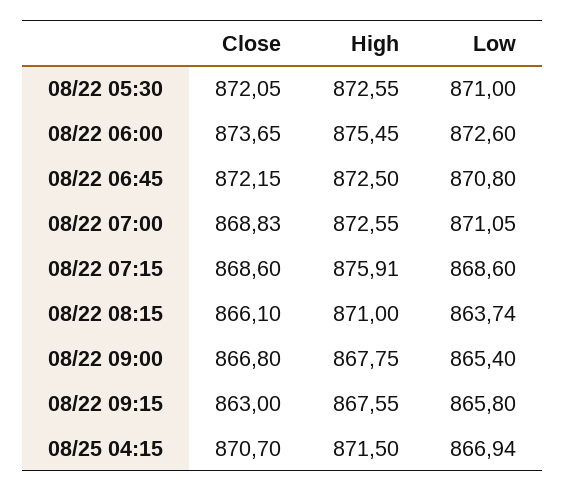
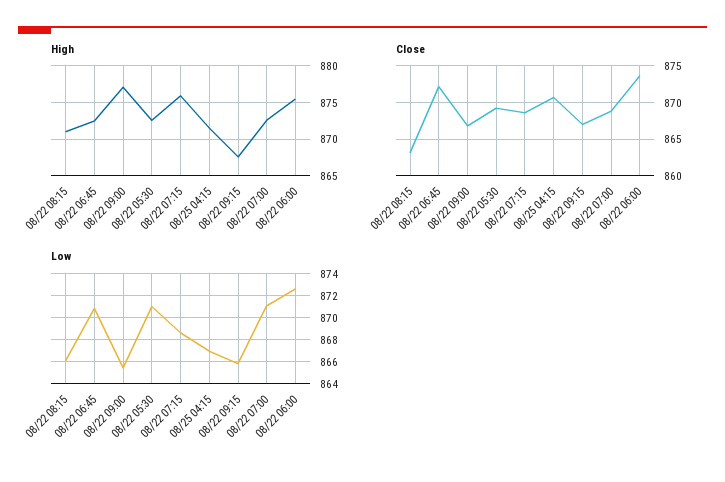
Close, 08/22 05:30: 872.05 -> 869
Close, 08/22 08:15: 866.1 -> 863
Low, 08/22 08:15: 863.74 -> 866
High, 08/22 09:00: 867.75 -> 877
Close, 08/22 09:15: 863 -> 867

